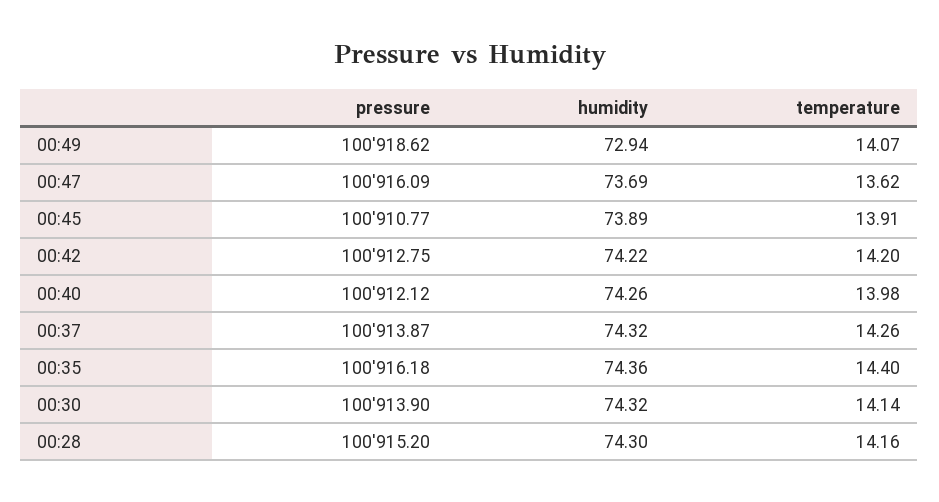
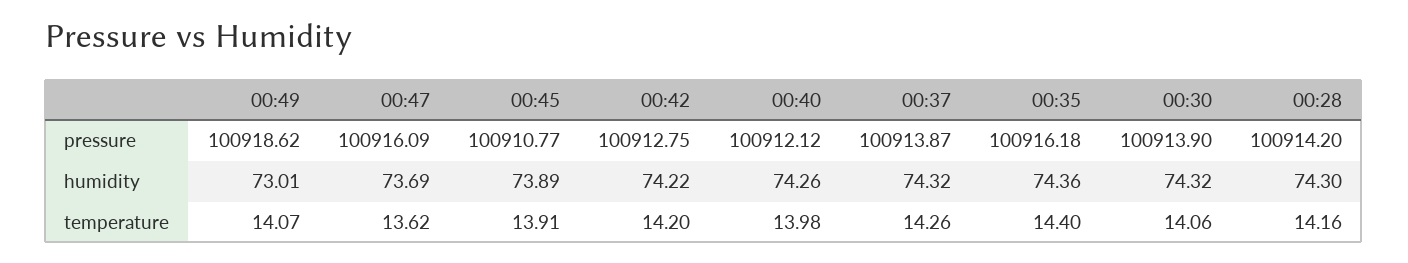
humidity, 00:49: 72.94 -> 73.01
temperature, 00:30: 14.14 -> 14.06
pressure, 00:28: 100915.2 -> 100914.2

